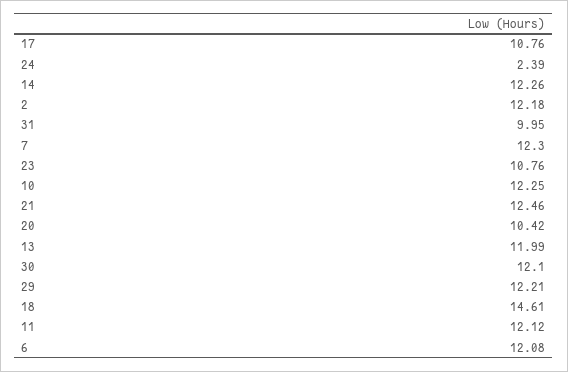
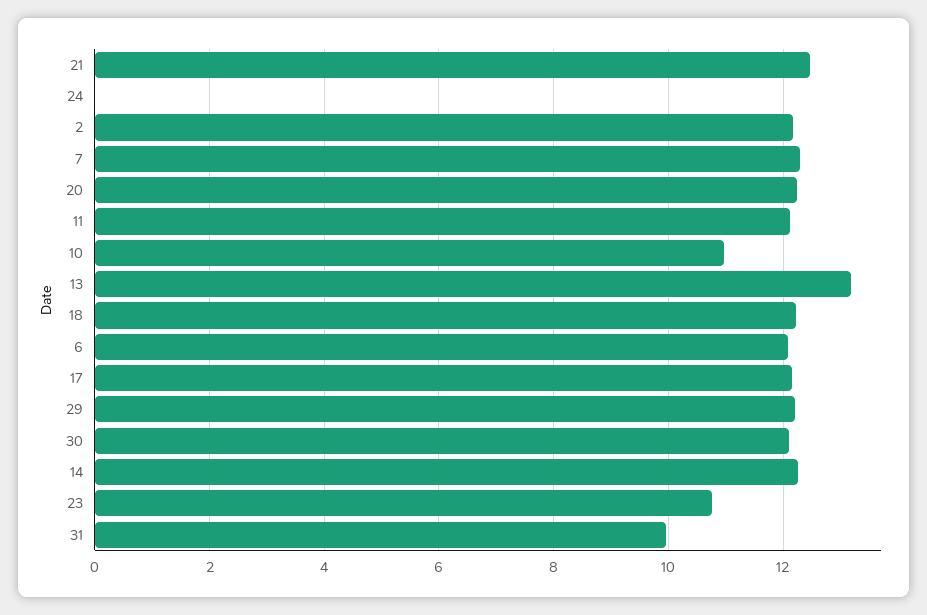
17: 10.76 -> 12.2
24: 2.39 -> 0
10: 12.25 -> 11
20: 10.42 -> 12.2
13: 11.99 -> 13.2
18: 14.61 -> 12.2

